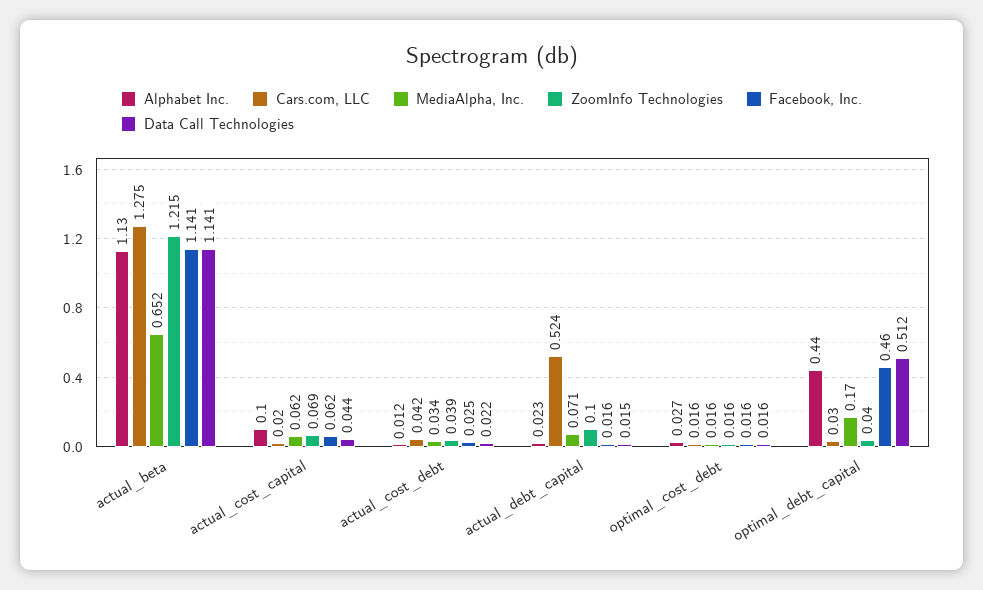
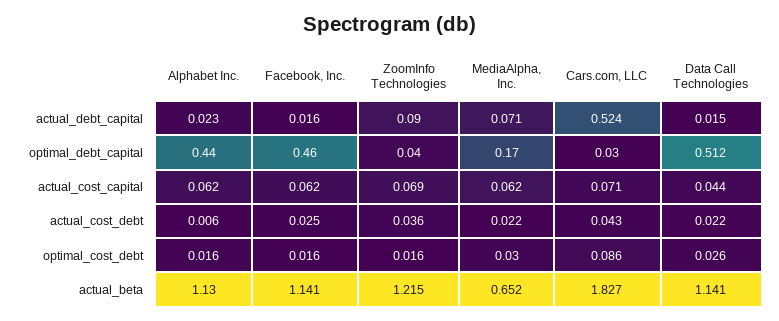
Cars.com, LLC, actual_beta: 1.275 -> 1.827
Alphabet Inc., actual_cost_capital: 0.1 -> 0.062
Cars.com, LLC, actual_cost_capital: 0.02 -> 0.071
Alphabet Inc., actual_cost_debt: 0.012 -> 0.006
Cars.com, LLC, actual_cost_debt: 0.042 -> 0.043
MediaAlpha, Inc., actual_cost_debt: 0.034 -> 0.022
ZoomInfo Technologies, actual_cost_debt: 0.039 -> 0.036
ZoomInfo Technologies, actual_debt_capital: 0.1 -> 0.09
Alphabet Inc., optimal_cost_debt: 0.027 -> 0.016
Cars.com, LLC, optimal_cost_debt: 0.016 -> 0.086
MediaAlpha, Inc., optimal_cost_debt: 0.016 -> 0.03
Data Call Technologies, optimal_cost_debt: 0.016 -> 0.026

